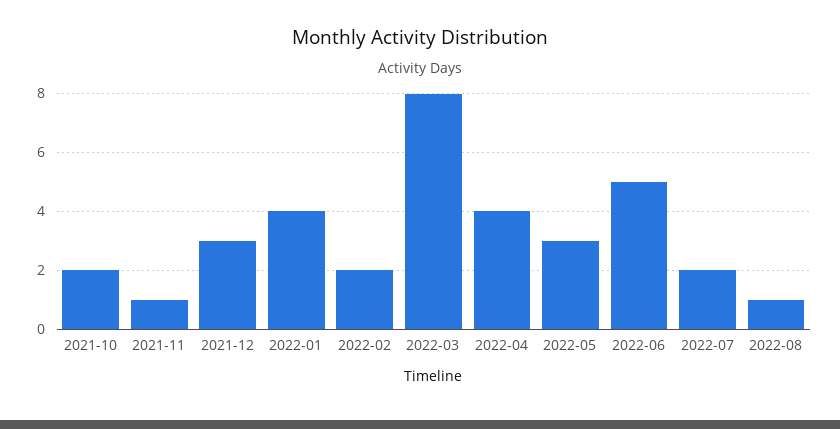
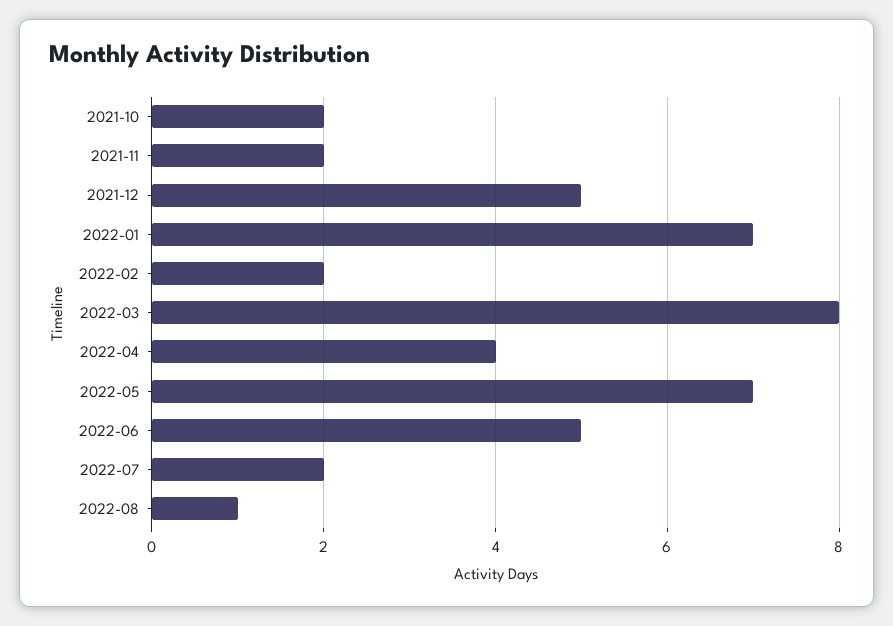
2021-11: 1 -> 2
2021-12: 3 -> 5
2022-01: 4 -> 7
2022-05: 3 -> 7

